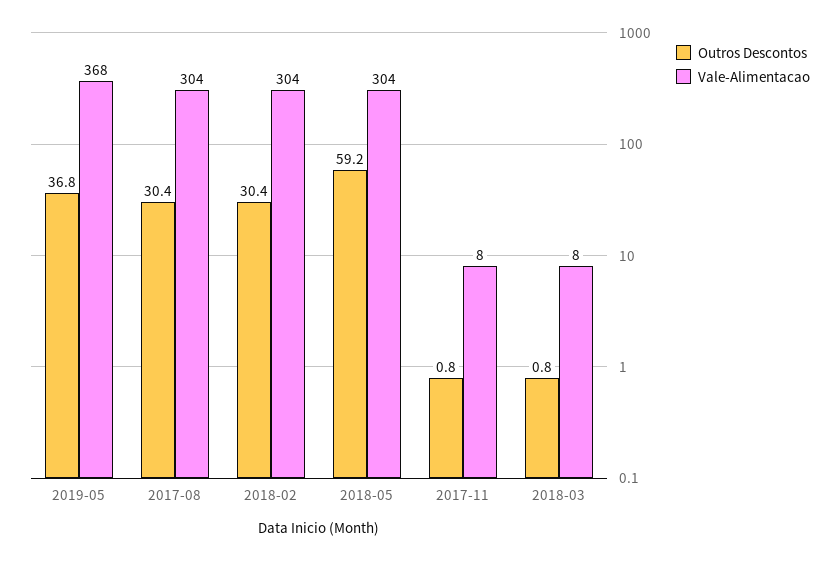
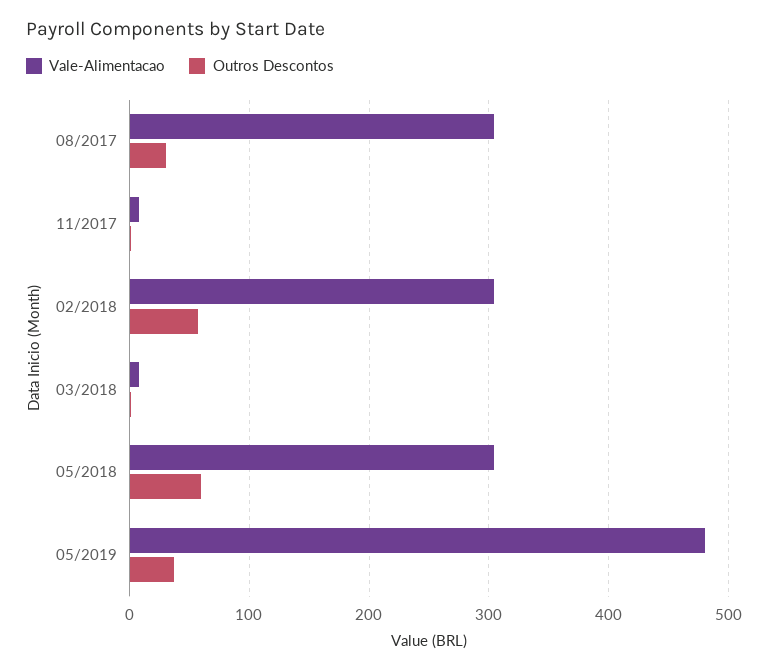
Vale-Alimentacao, 2019-05: 368 -> 480
Outros Descontos, 2018-02: 30.4 -> 60

